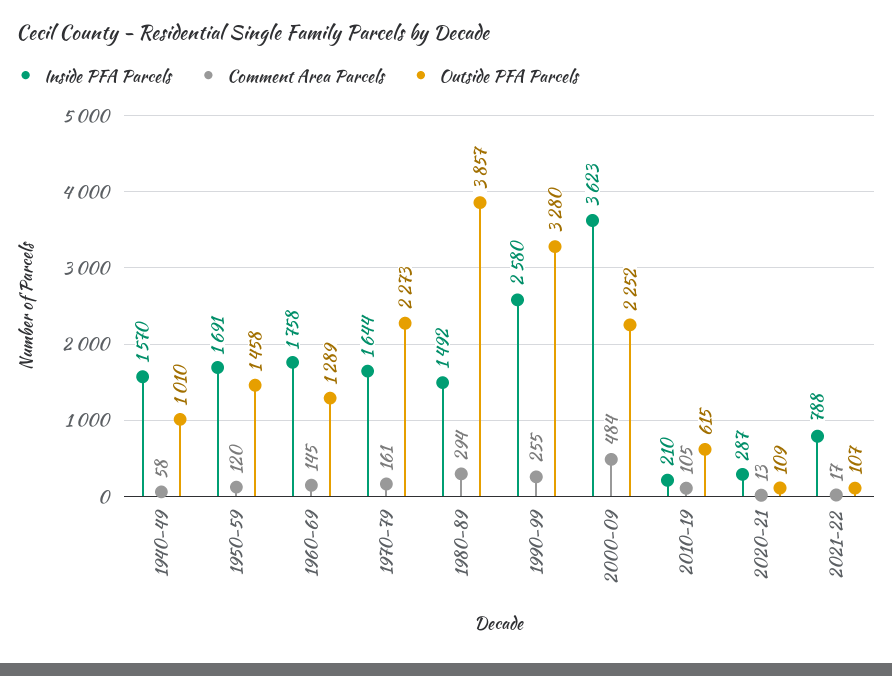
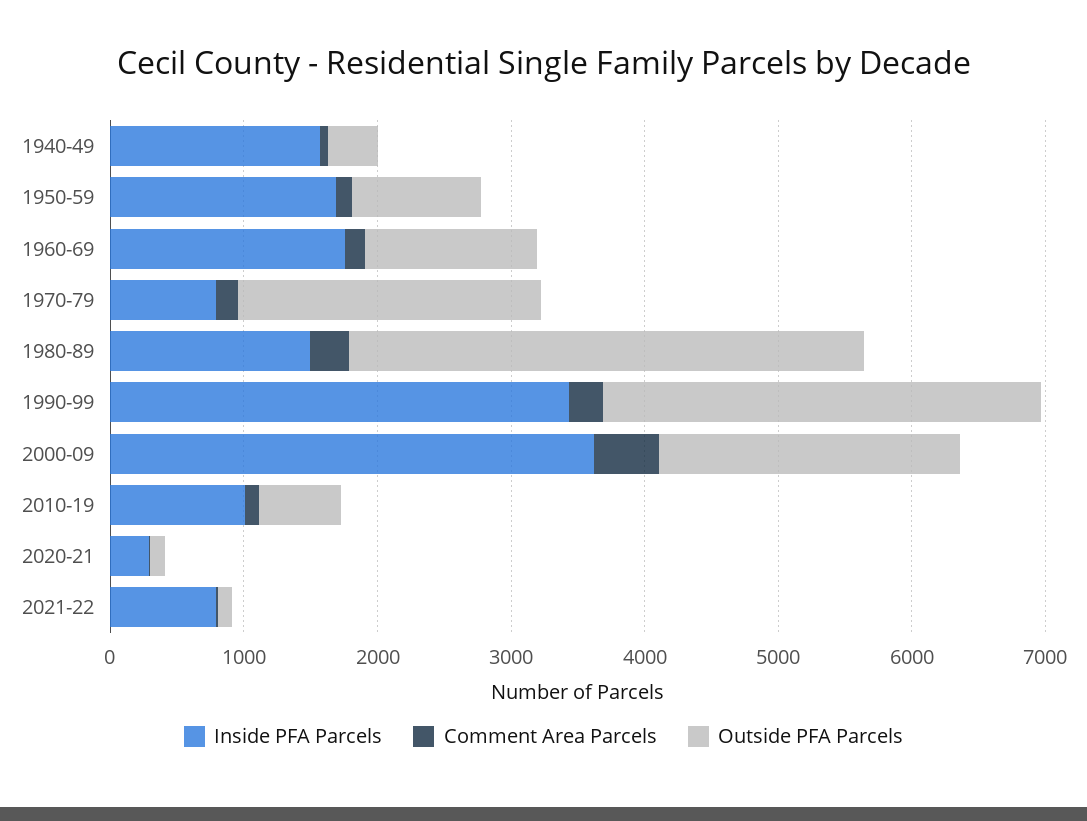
Outside PFA Parcels, 1940-49: 1010 -> 400
Outside PFA Parcels, 1950-59: 1458 -> 1000
Inside PFA Parcels, 1970-79: 1644 -> 800
Inside PFA Parcels, 1990-99: 2580 -> 3400
Inside PFA Parcels, 2010-19: 210 -> 1000

